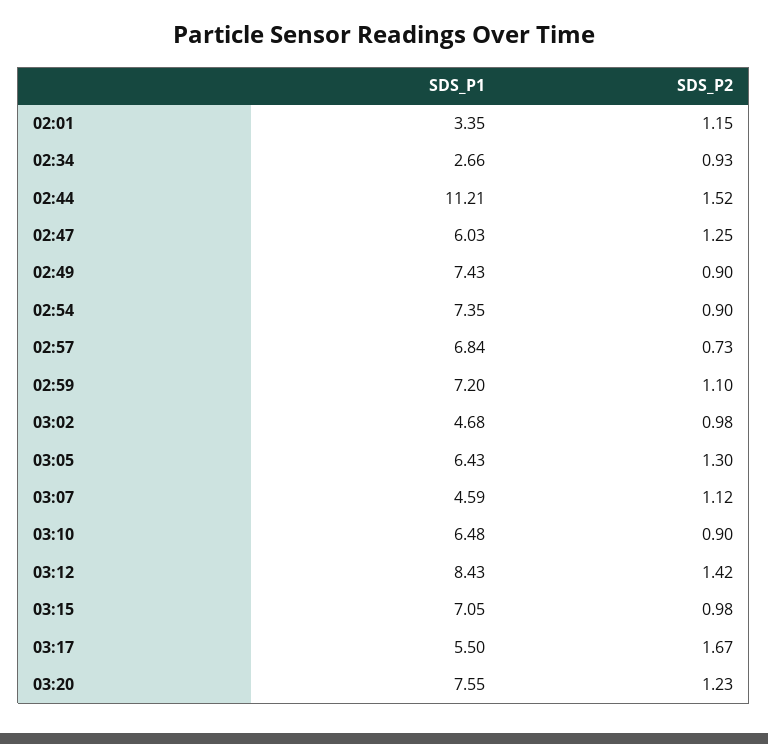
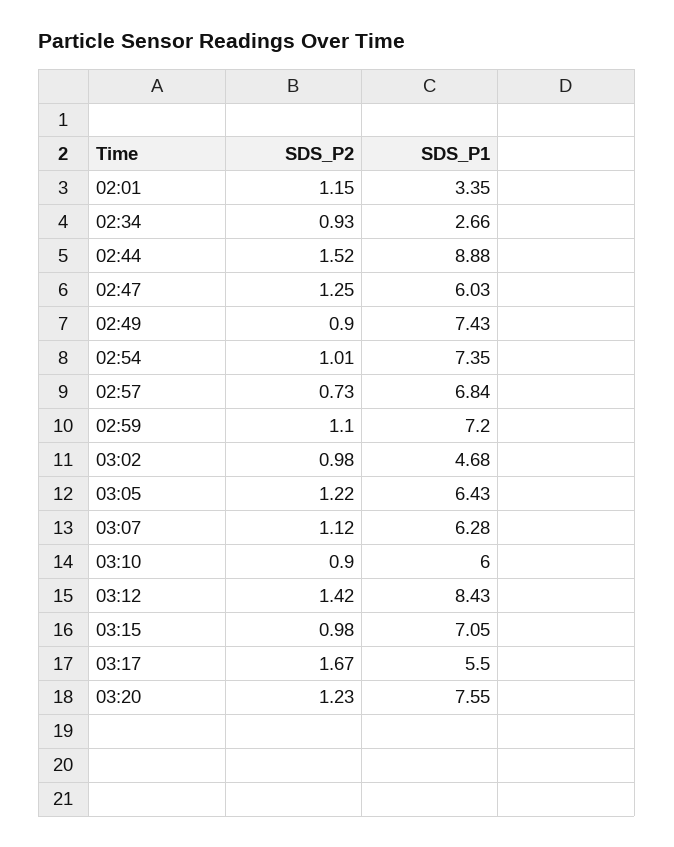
SDS_P1, 02:44: 11.21 -> 8.88
SDS_P2, 02:54: 0.9 -> 1.01
SDS_P2, 03:05: 1.3 -> 1.22
SDS_P1, 03:07: 4.59 -> 6.28
SDS_P1, 03:10: 6.48 -> 6

